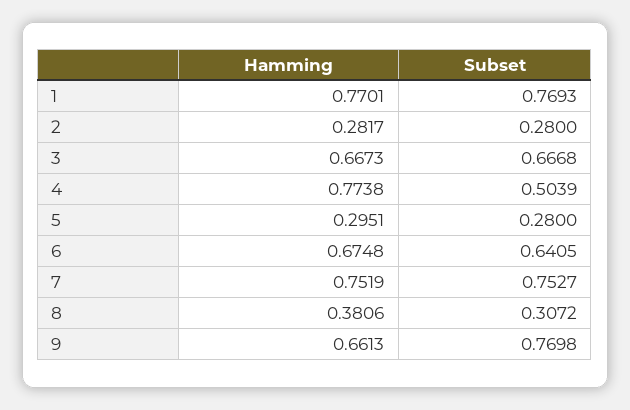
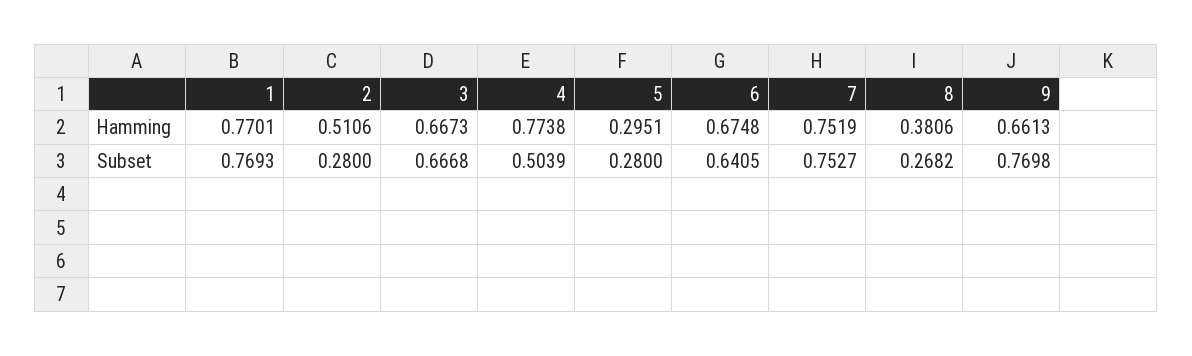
Hamming, 2: 0.2817 -> 0.5106
Subset, 8: 0.3072 -> 0.2682

